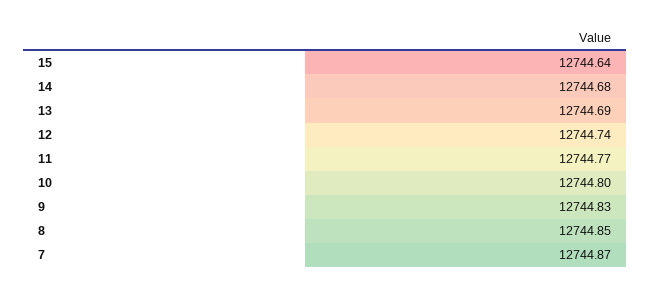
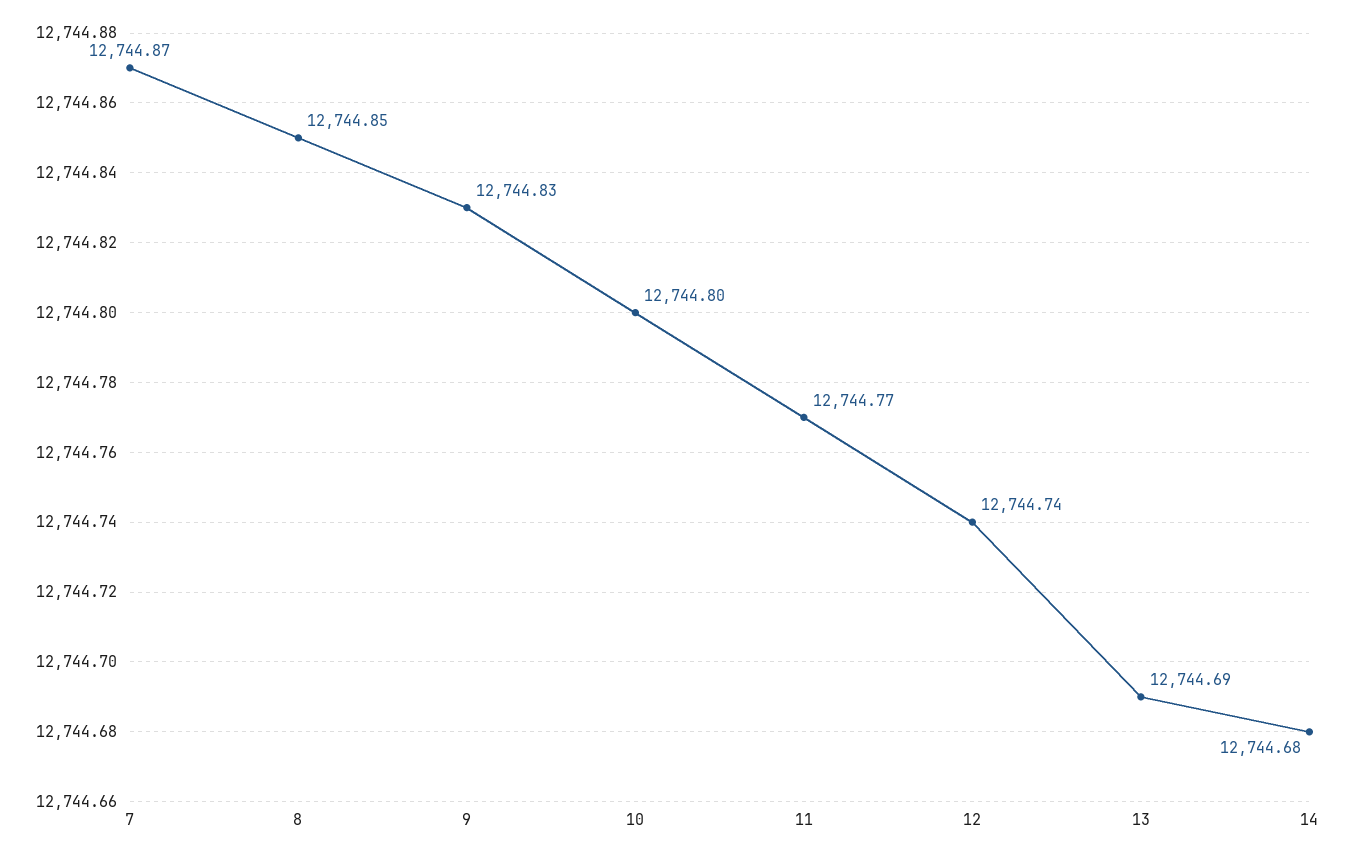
15: 12744.64 -> none

